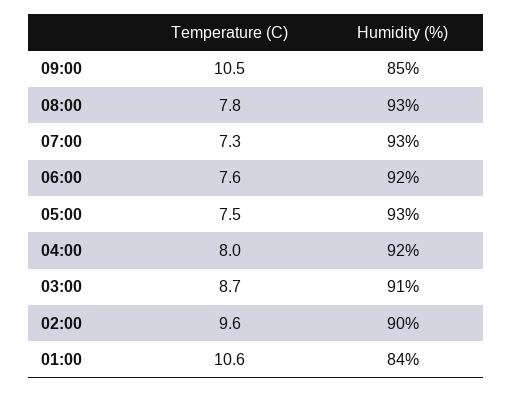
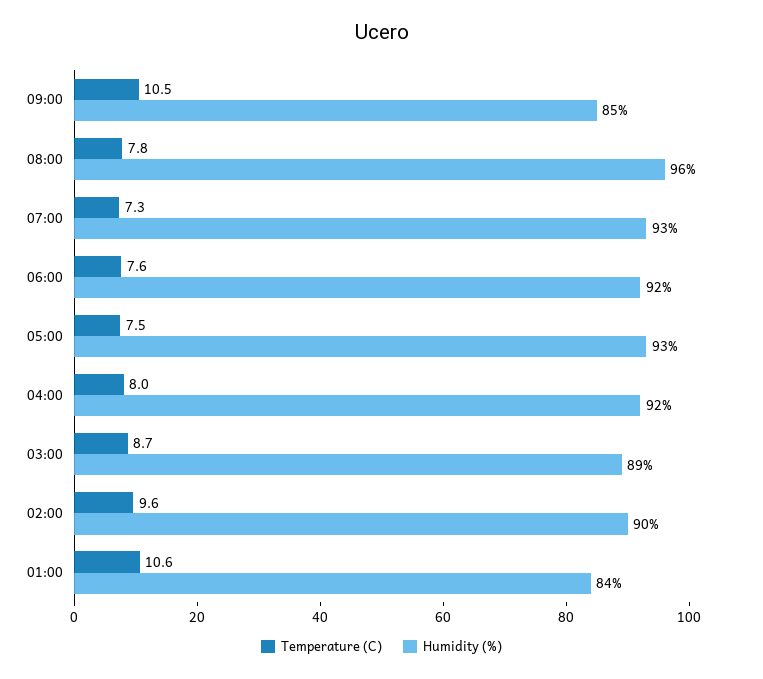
Humidity (%), 08:00: 93 -> 96
Humidity (%), 03:00: 91 -> 89

